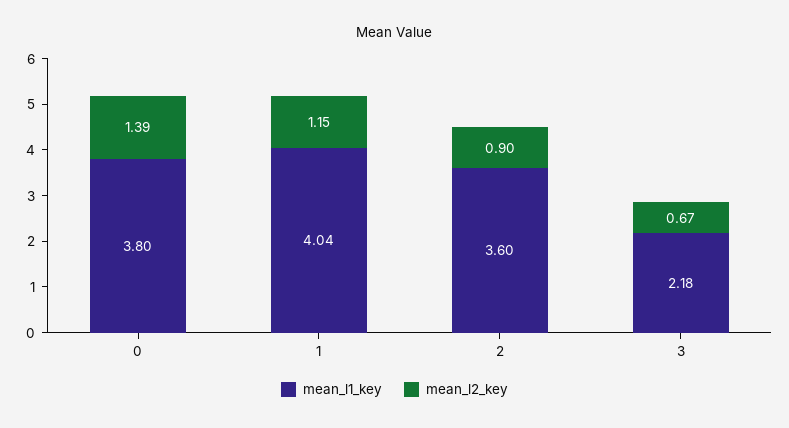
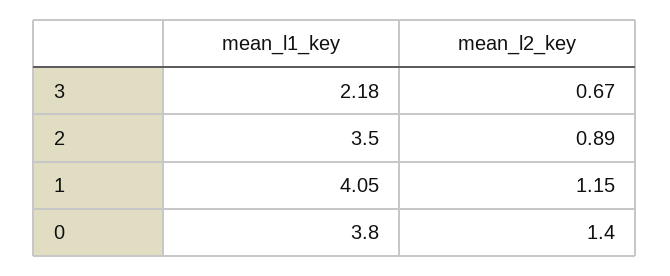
mean_l2_key, 0: 1.39 -> 1.4
mean_l1_key, 1: 4.04 -> 4.05
mean_l1_key, 2: 3.6 -> 3.5
mean_l2_key, 2: 0.9 -> 0.89

